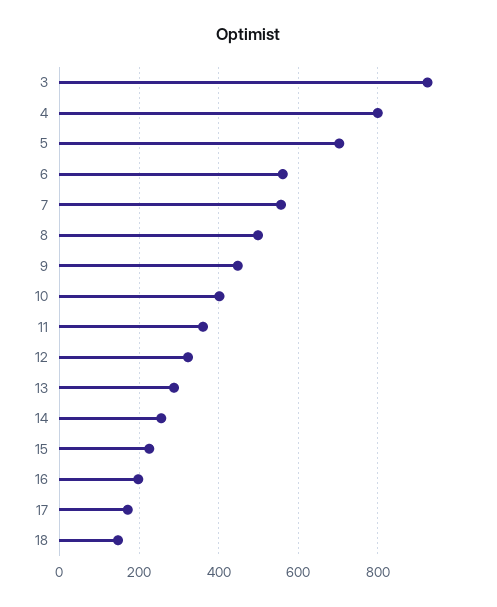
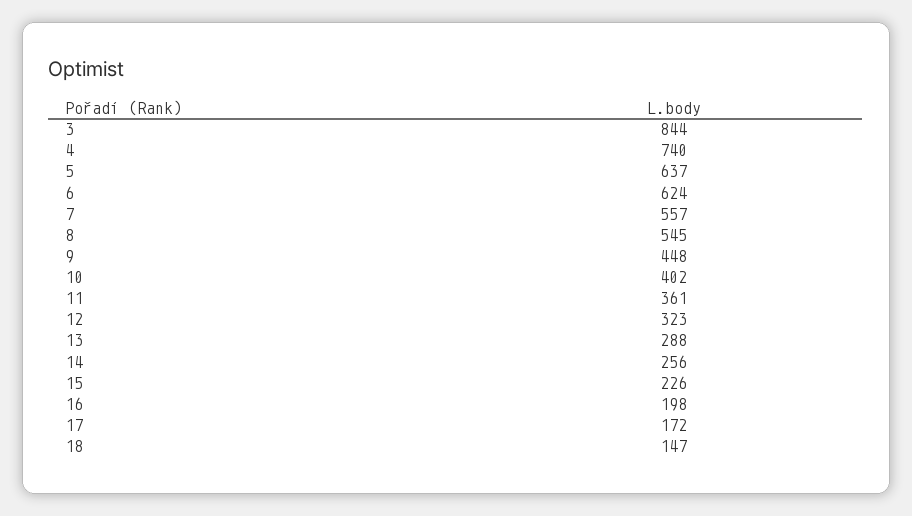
3: 920 -> 844
4: 800 -> 740
5: 700 -> 637
6: 560 -> 624
8: 500 -> 545

